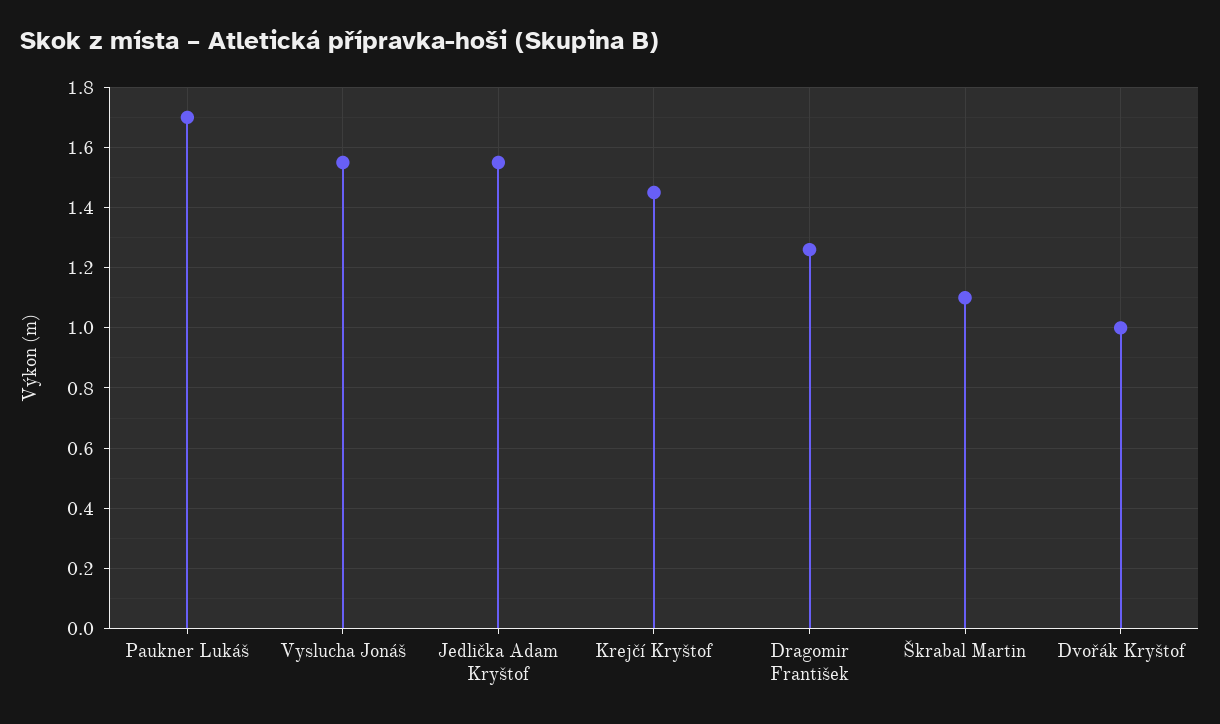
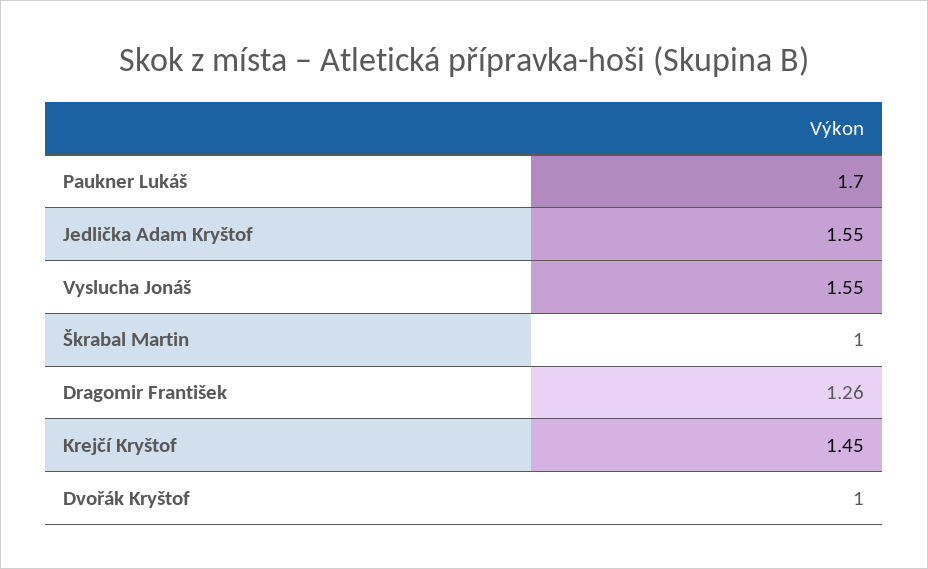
Škrabal Martin: 1.1 -> 1

